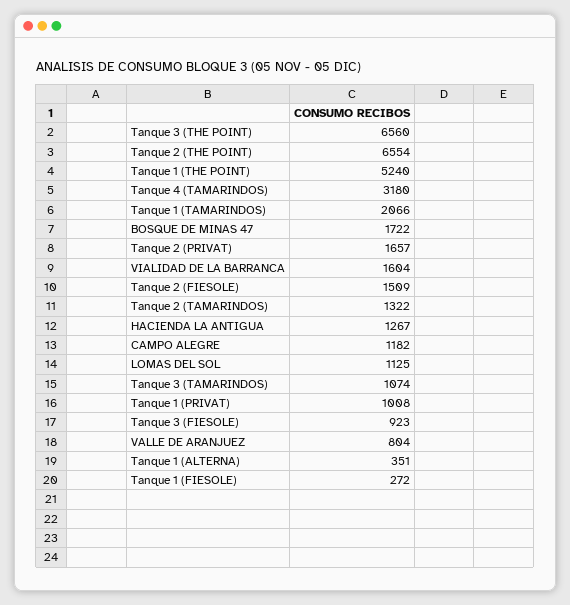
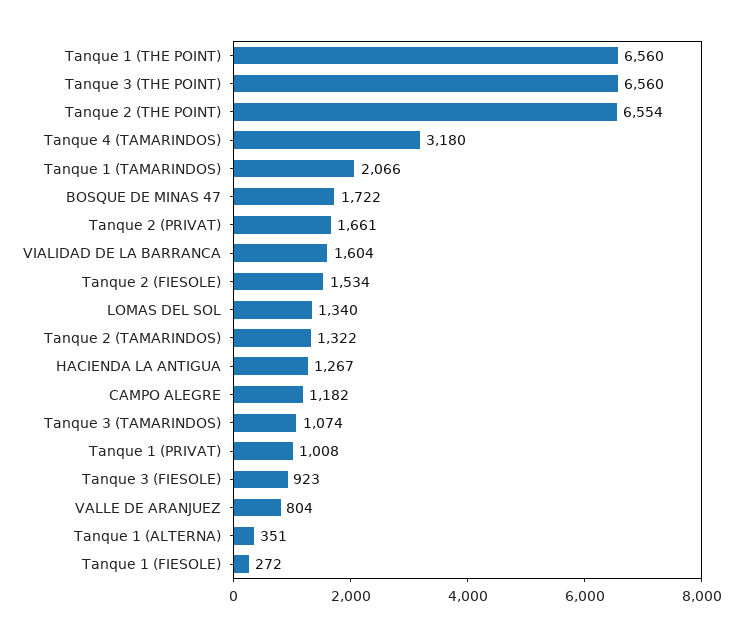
Tanque 1 (THE POINT): 5240 -> 6560
Tanque 2 (PRIVAT): 1657 -> 1661
Tanque 2 (FIESOLE): 1509 -> 1534
LOMAS DEL SOL: 1125 -> 1340

